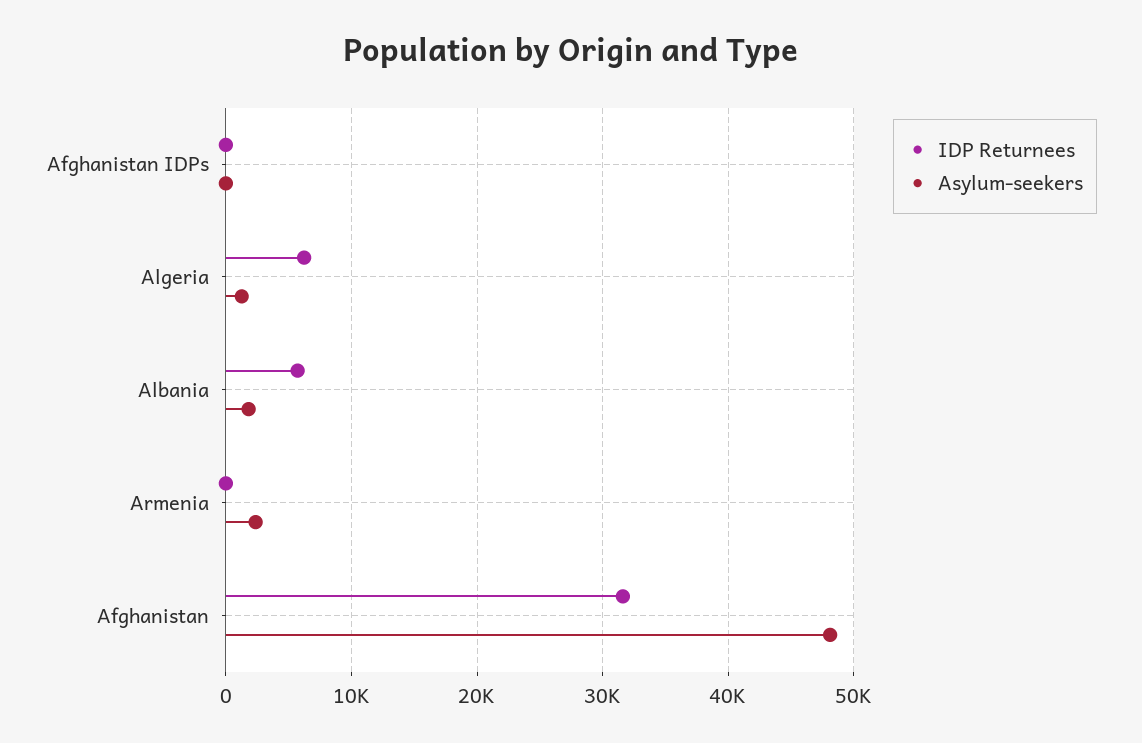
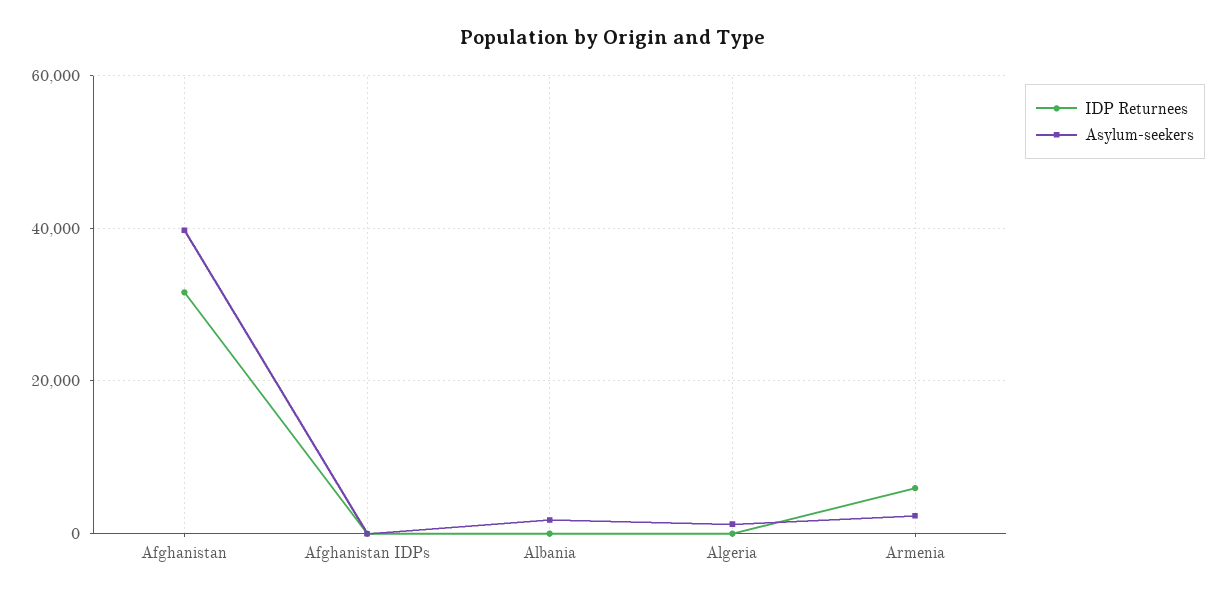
IDP Returnees, Algeria: 6000 -> 0
IDP Returnees, Albania: 6000 -> 0
IDP Returnees, Armenia: 0 -> 6000
Asylum-seekers, Afghanistan: 48000 -> 40000

